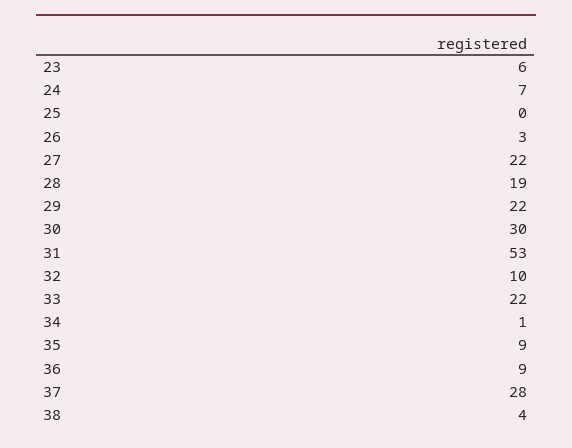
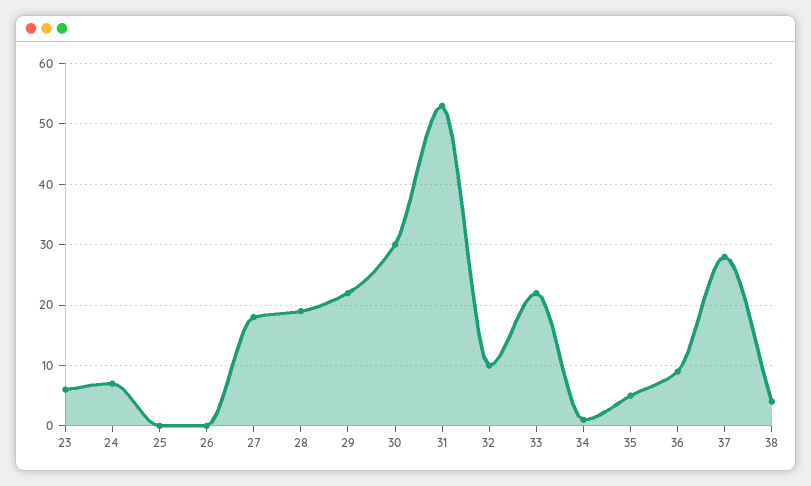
26: 3 -> 0
27: 22 -> 18
35: 9 -> 5

